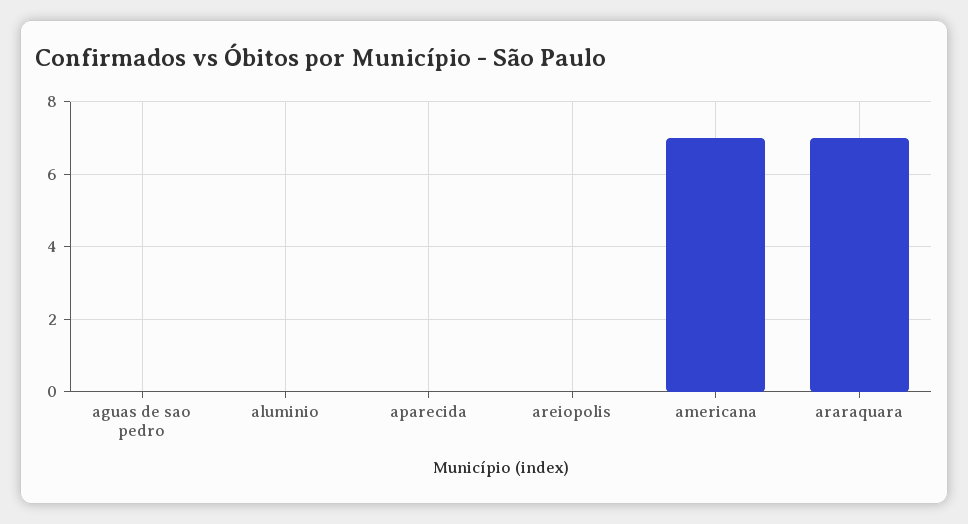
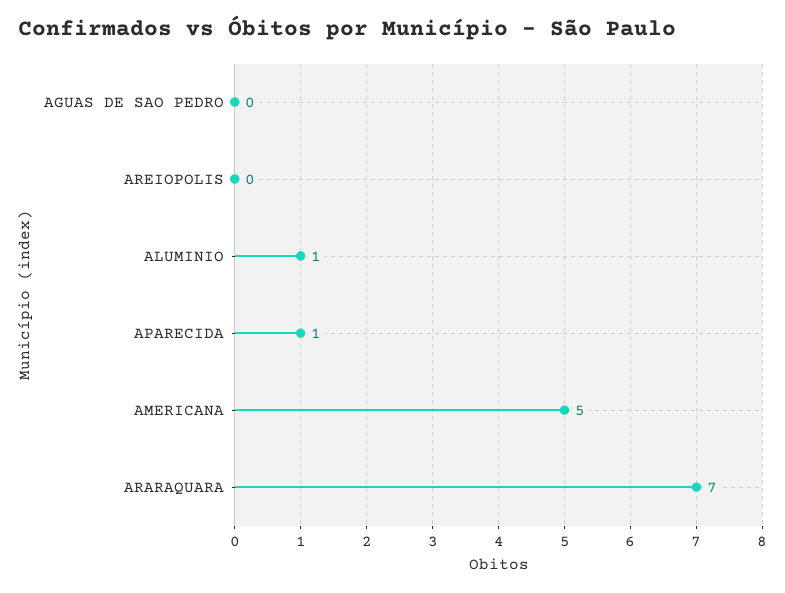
aluminio: 0 -> 1
aparecida: 0 -> 1
americana: 7 -> 5

